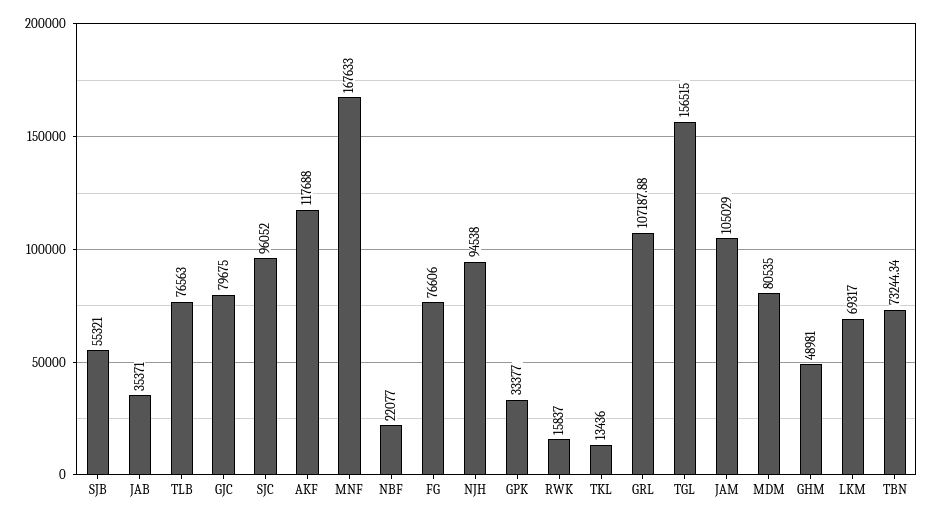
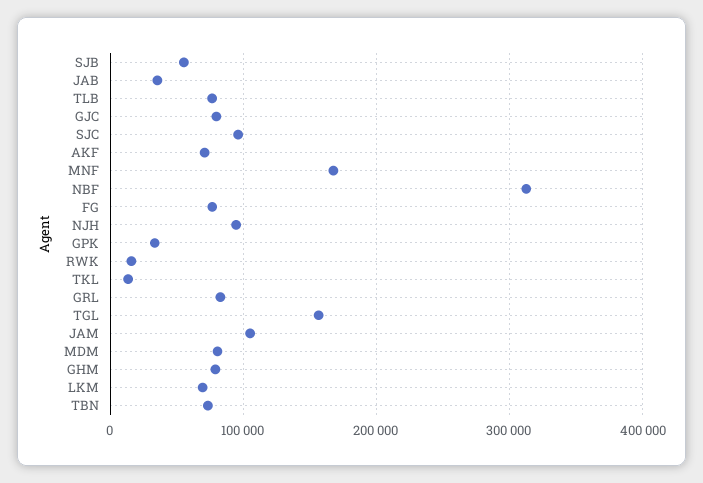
AKF: 117688 -> 70000
NBF: 22077 -> 310000
GRL: 107187.88 -> 80000
GHM: 48981 -> 80000

